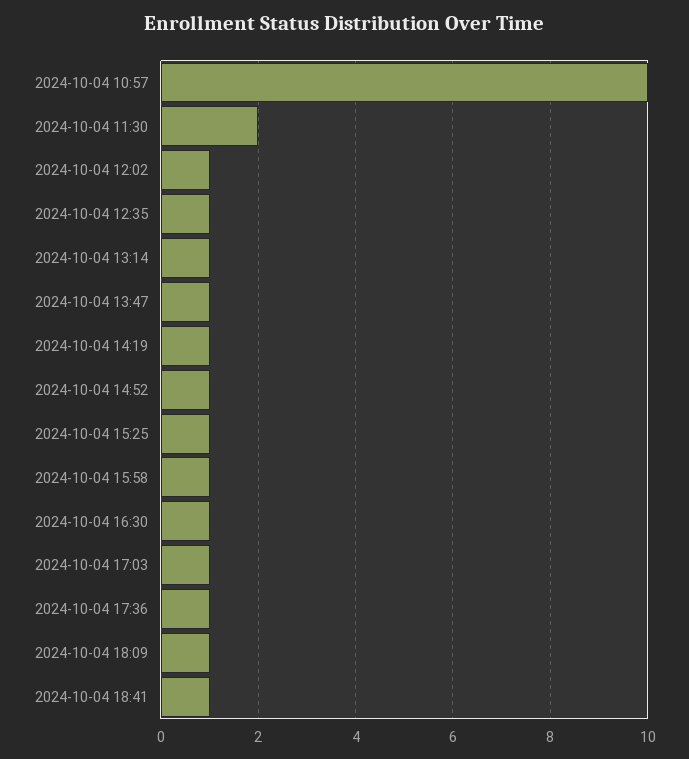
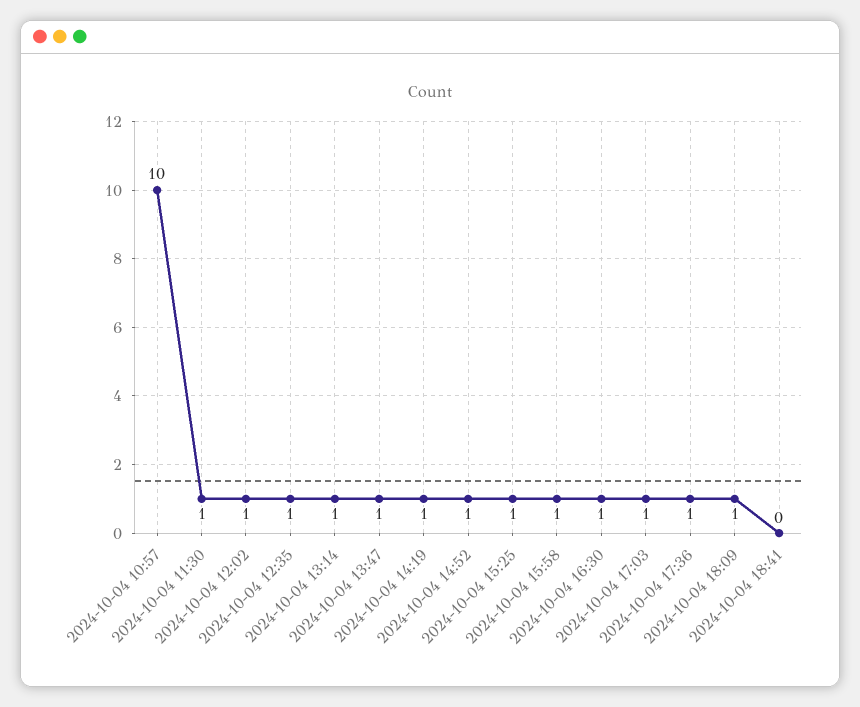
2024-10-04 11:30: 2 -> 1
2024-10-04 18:41: 1 -> 0

